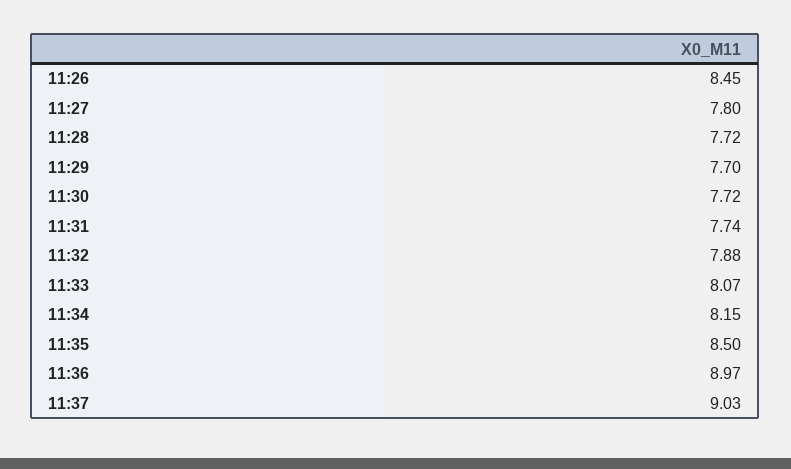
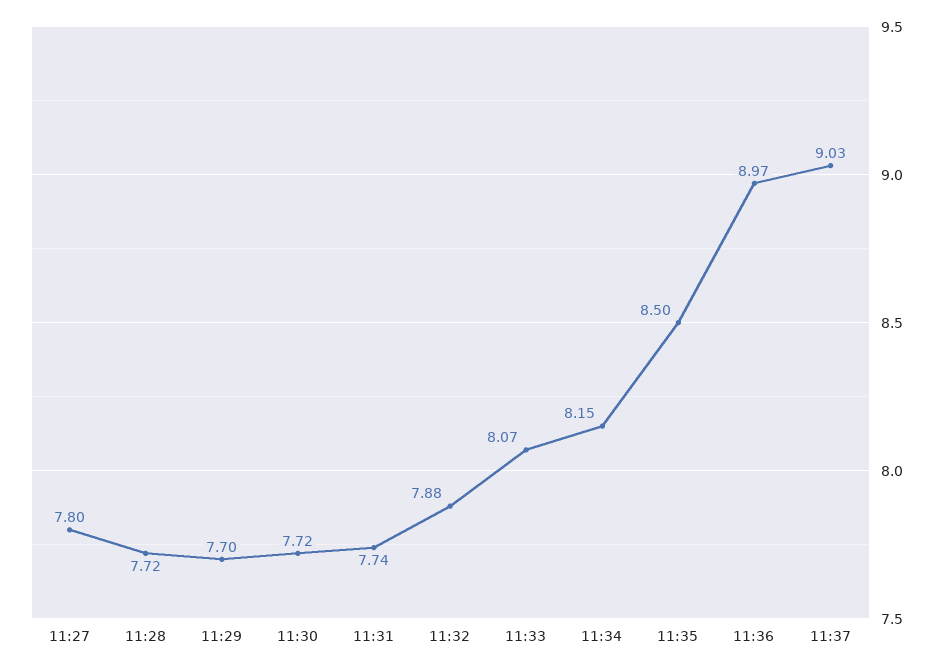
11:26: 8.45 -> none

